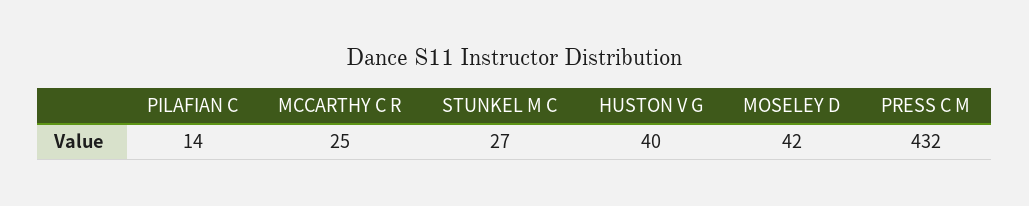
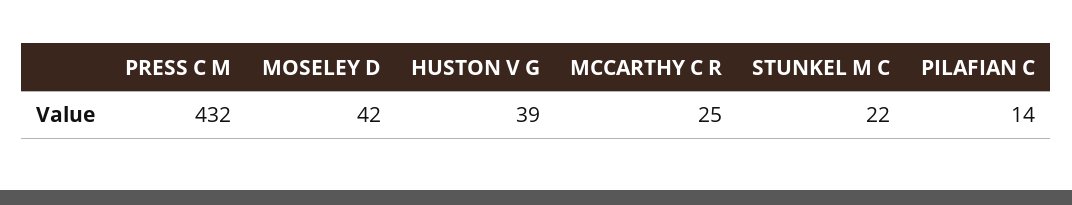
STUNKEL M C: 27 -> 22
HUSTON V G: 40 -> 39

